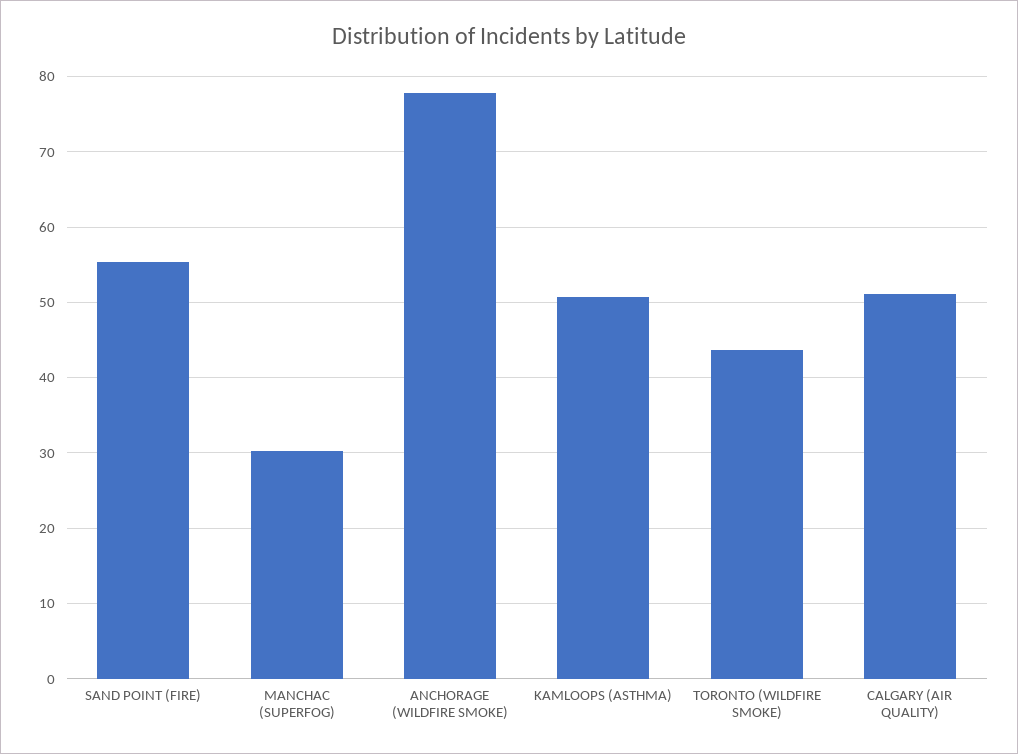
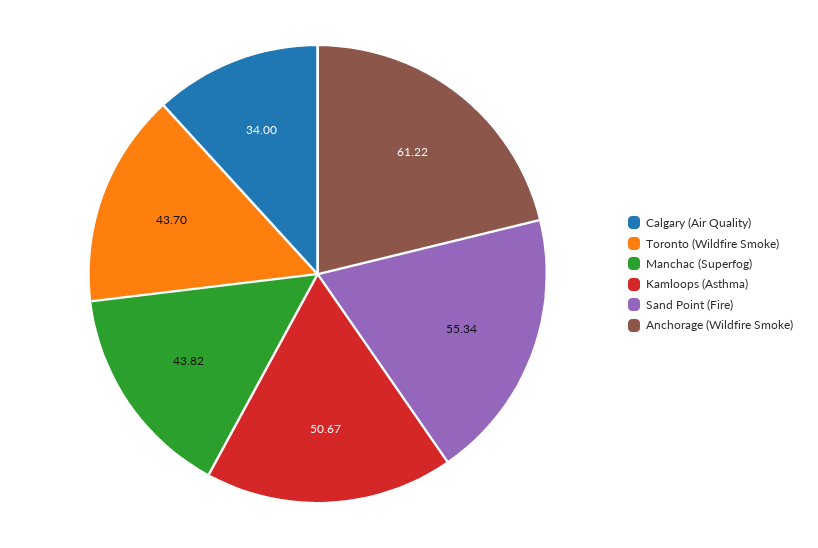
MANCHAC (SUPERFOG): 30 -> 43.82
ANCHORAGE (WILDFIRE SMOKE): 78 -> 61.22
CALGARY (AIR QUALITY): 51 -> 34

